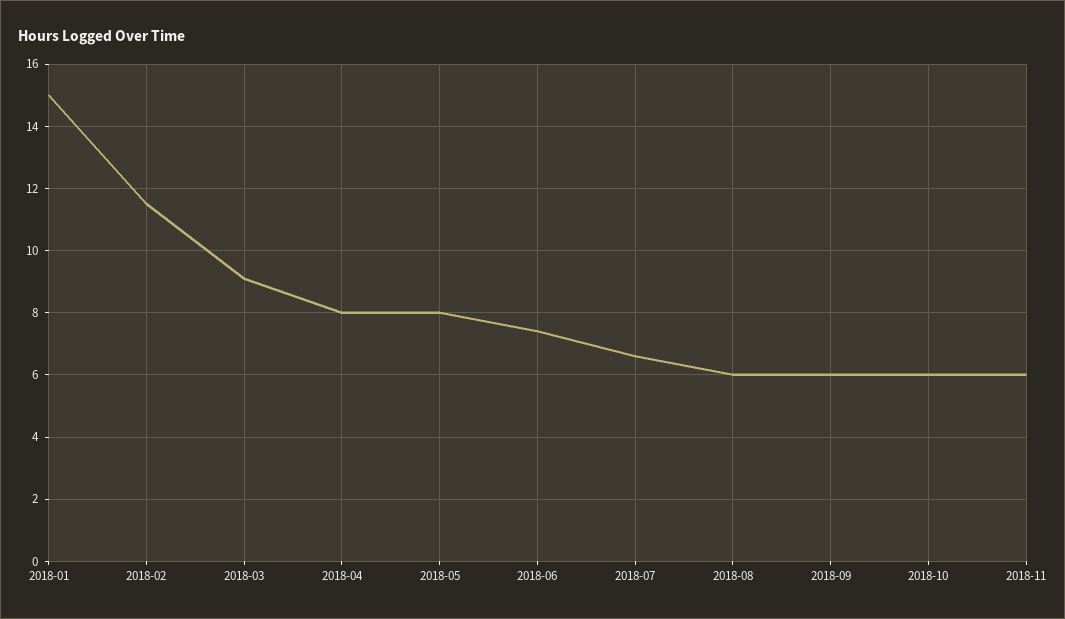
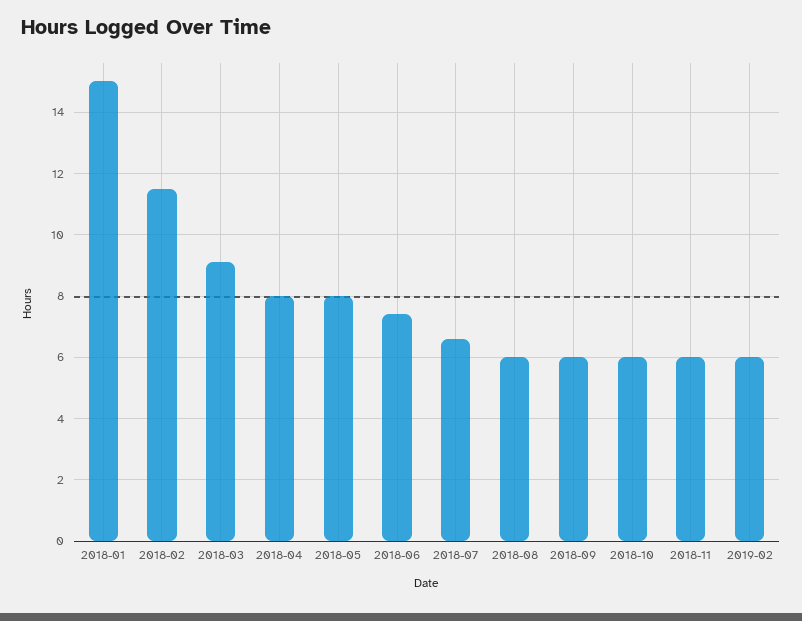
2019-02: none -> 6

